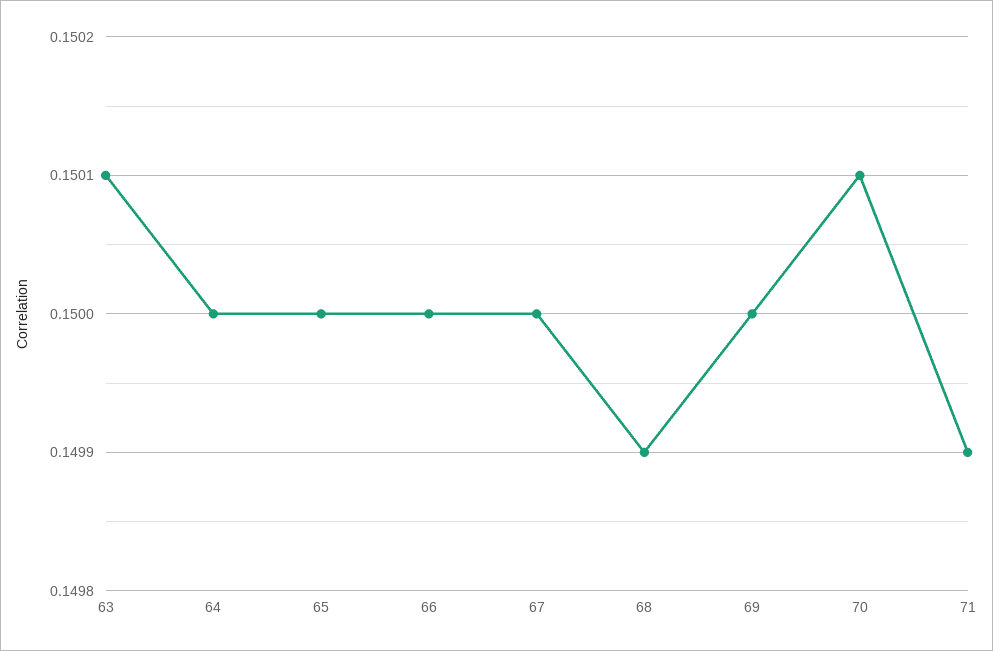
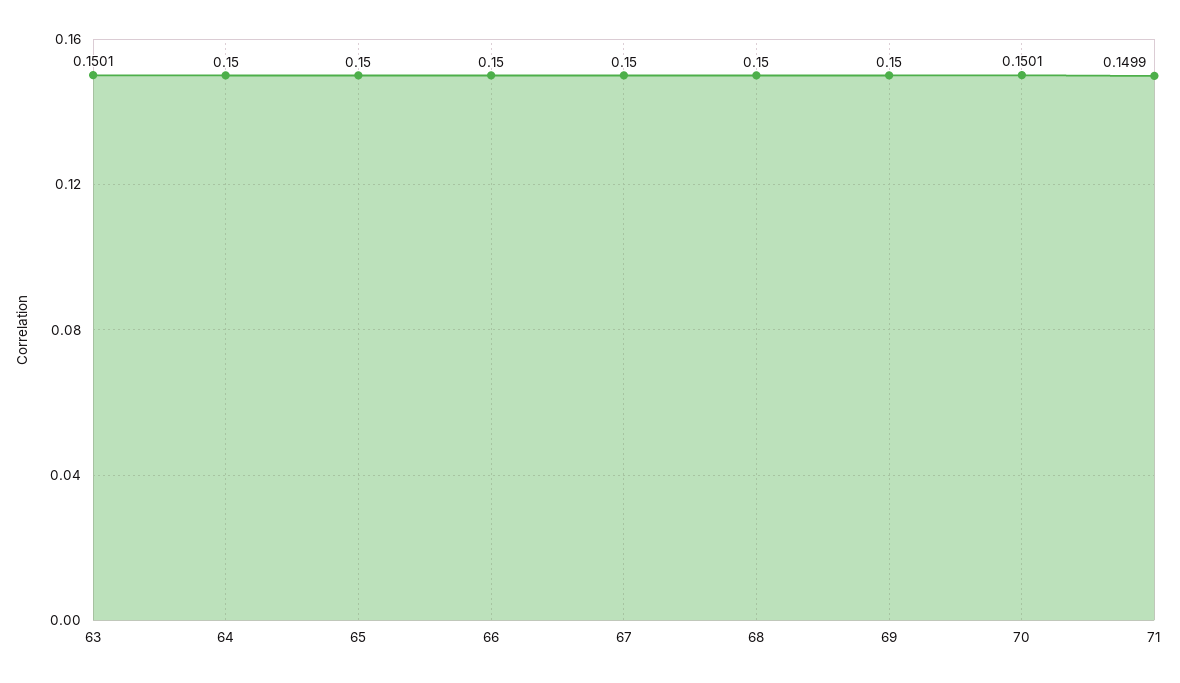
68: 0.1499 -> 0.15

